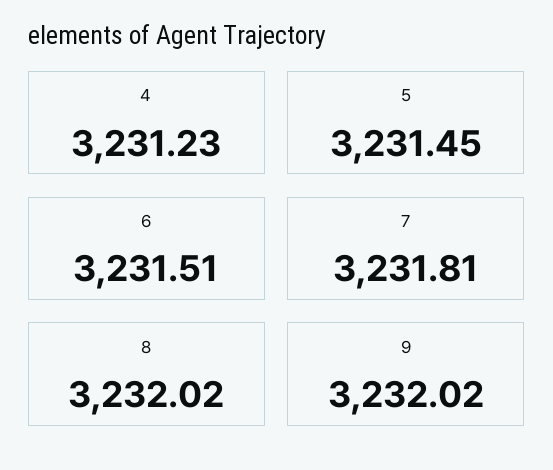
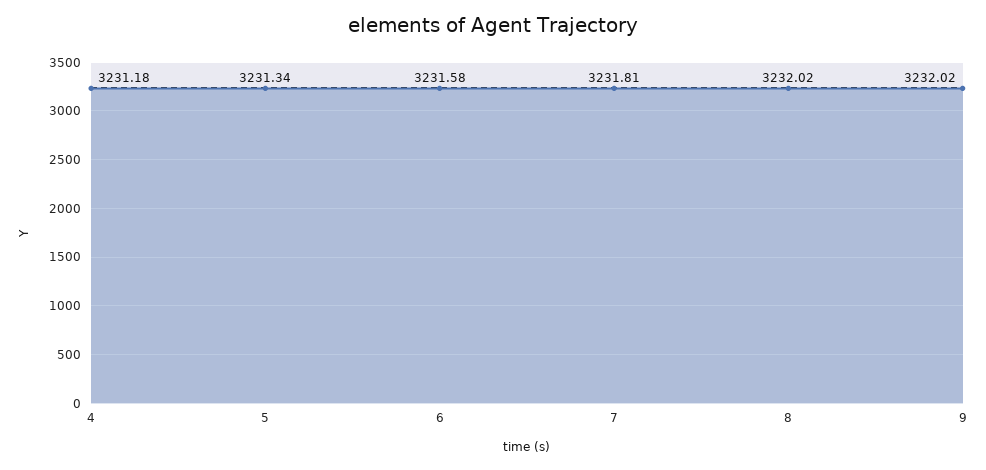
4: 3231.23 -> 3231.18
5: 3231.45 -> 3231.34
6: 3231.51 -> 3231.58

